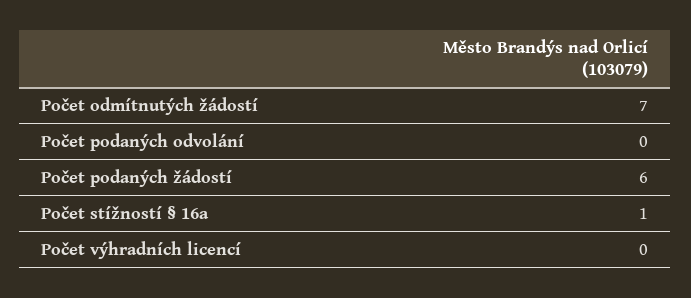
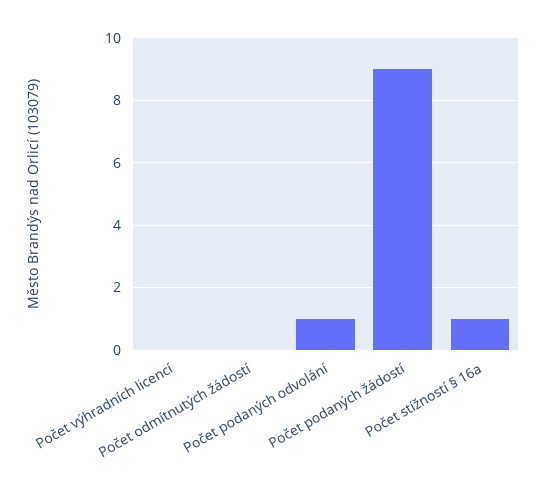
Počet odmítnutých žádostí: 7 -> 0
Počet podaných odvolání: 0 -> 1
Počet podaných žádostí: 6 -> 9

